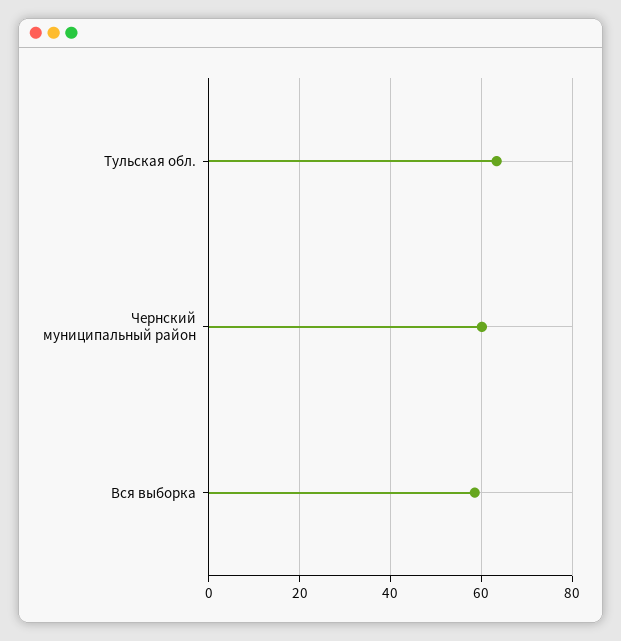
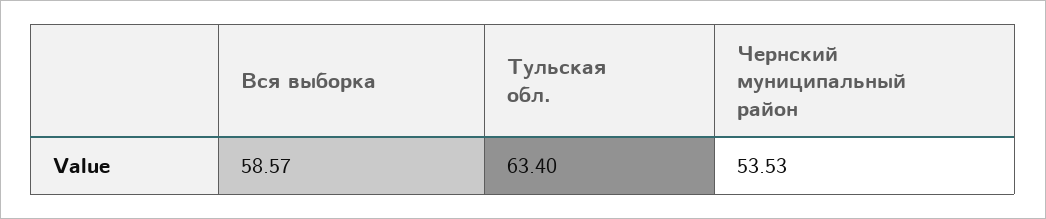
Чернский муниципальный район: 60 -> 53.53

